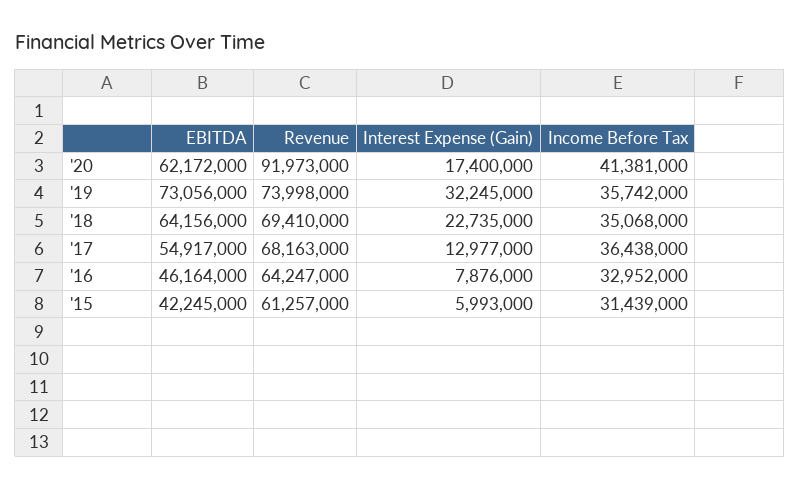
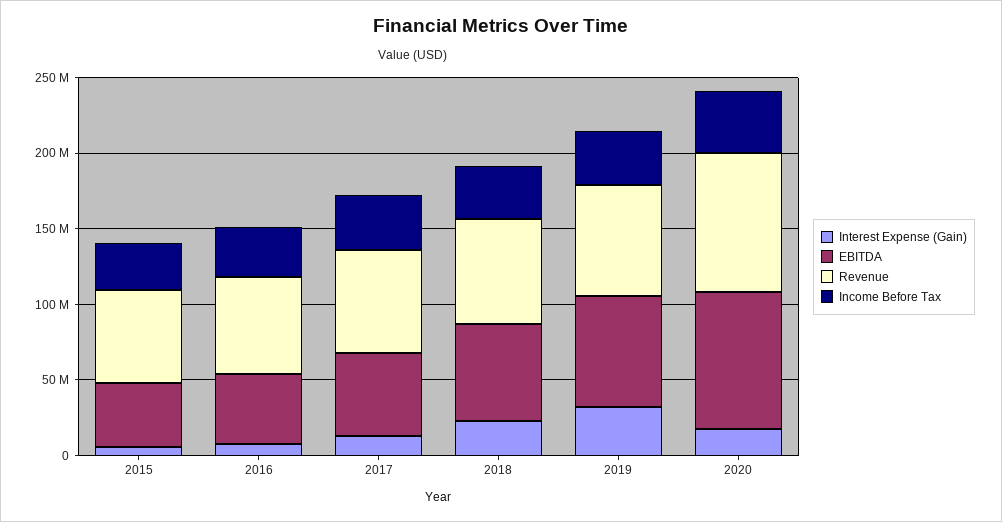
EBITDA, '20: 62172000 -> 90000000

